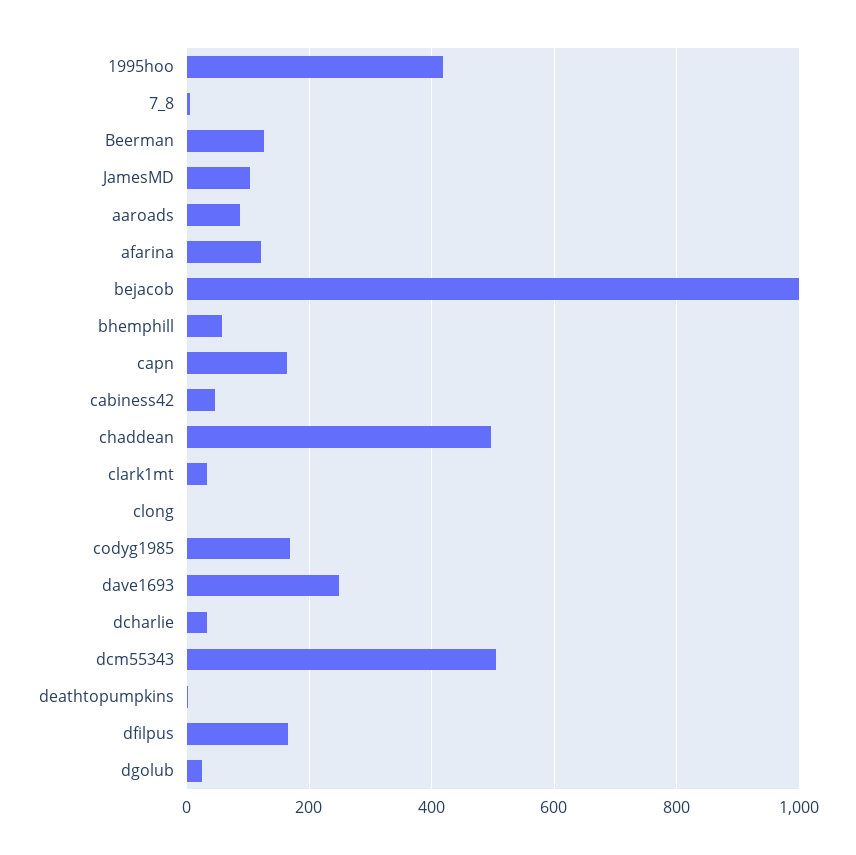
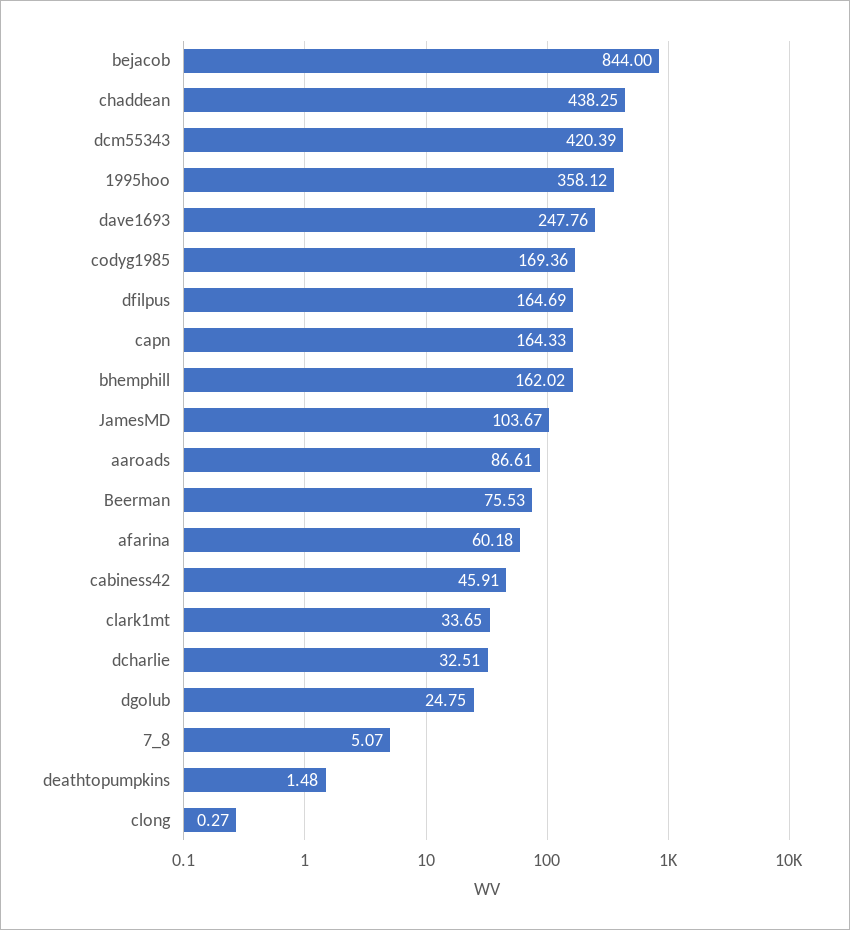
1995hoo: 420 -> 358.12
Beerman: 120 -> 75.53
afarina: 120 -> 60.18
bejacob: 1000 -> 844
bhemphill: 60 -> 162.02
chaddean: 500 -> 438.25
dcm55343: 500 -> 420.39

